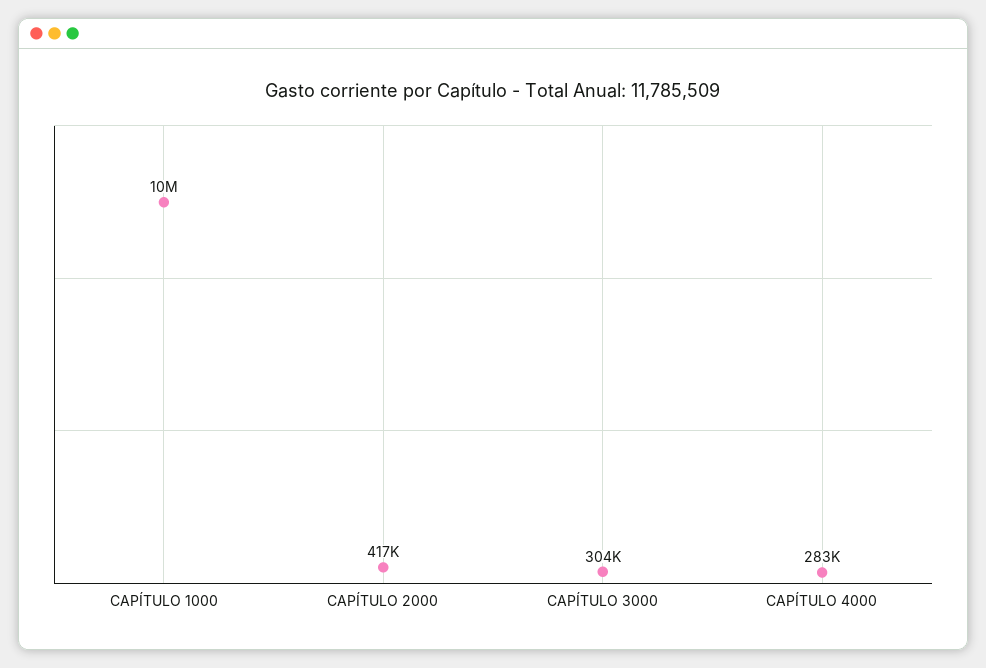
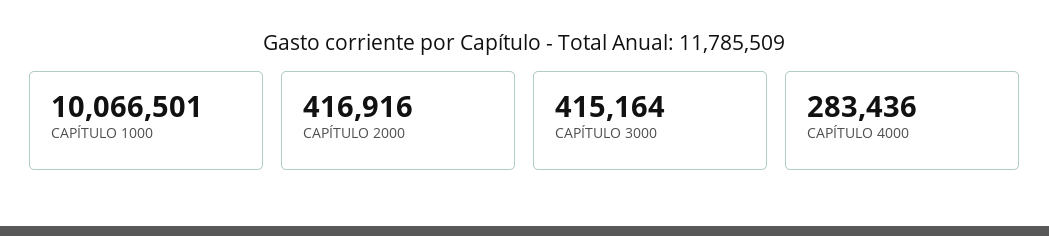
CAPÍTULO 3000: 304000 -> 415164

